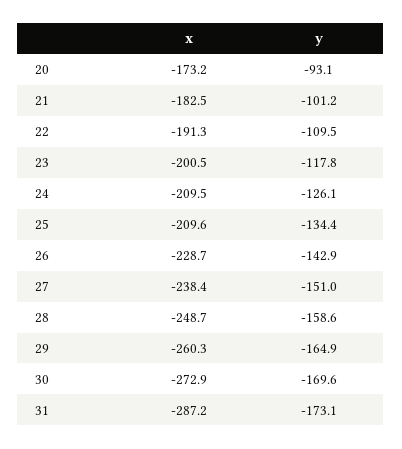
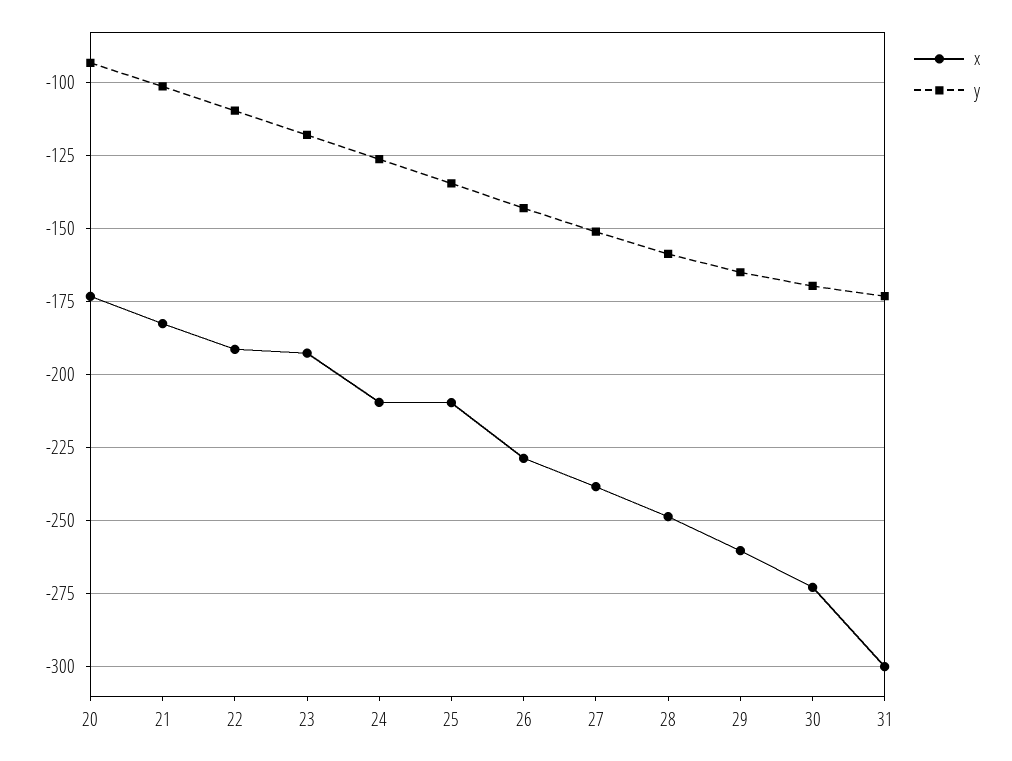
x, 23: -200.5 -> -192.5
x, 31: -287.2 -> -300

